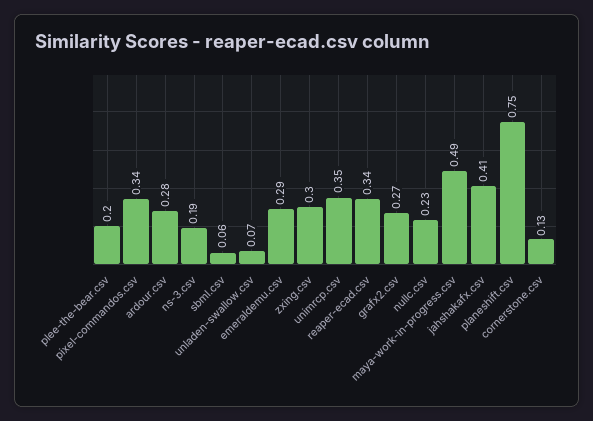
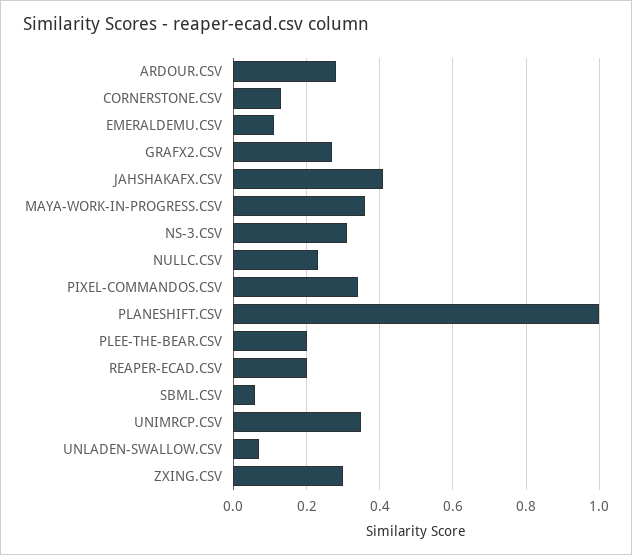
ns-3.csv: 0.19 -> 0.3
emeraldemu.csv: 0.29 -> 0.1
reaper-ecad.csv: 0.34 -> 0.2
maya-work-in-progress.csv: 0.49 -> 0.35
planeshift.csv: 0.75 -> 1

